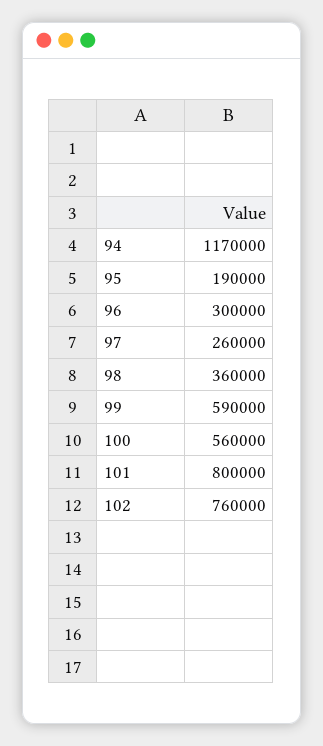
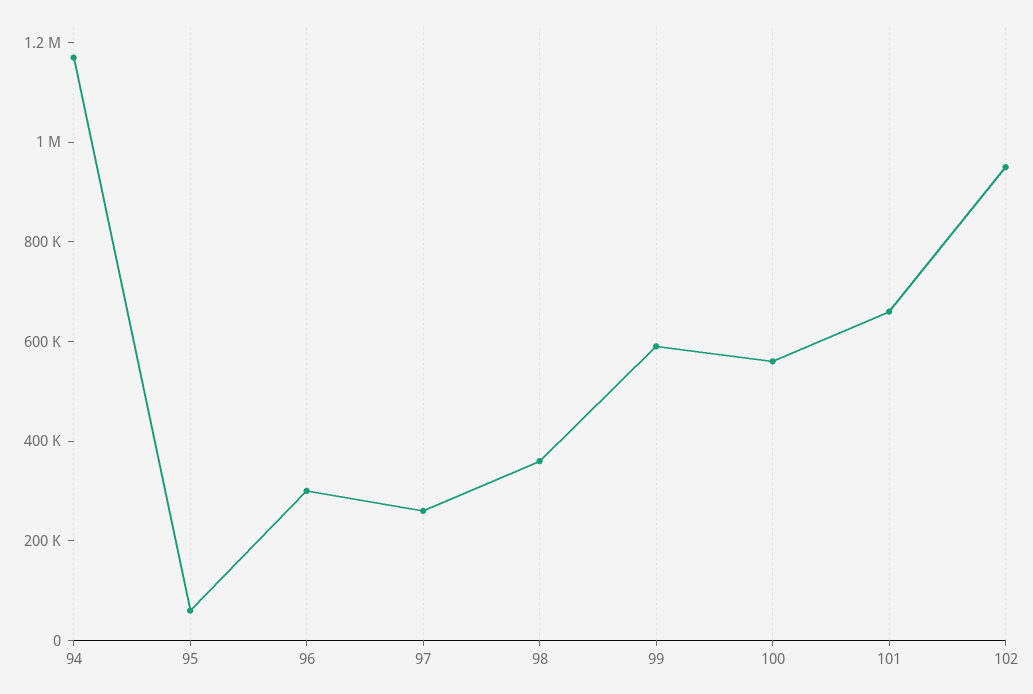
95: 190000 -> 50000
101: 800000 -> 650000
102: 760000 -> 950000

